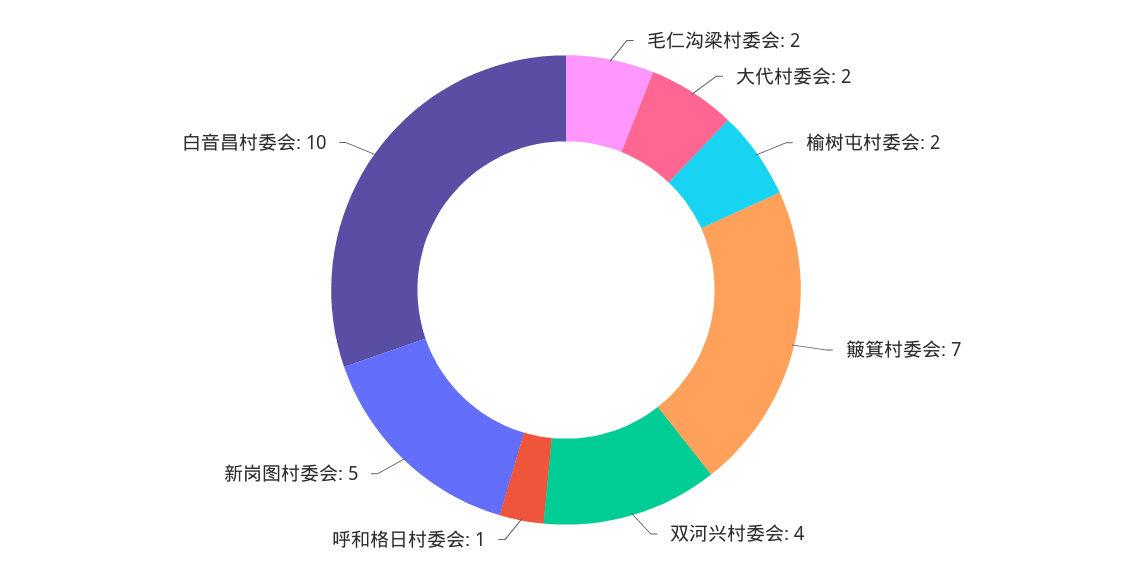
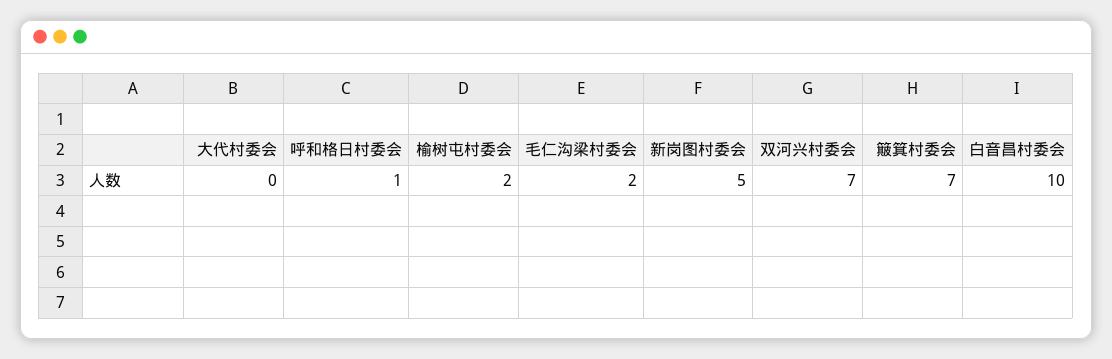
大代村委会: 2 -> 0
双河兴村委会: 4 -> 7

